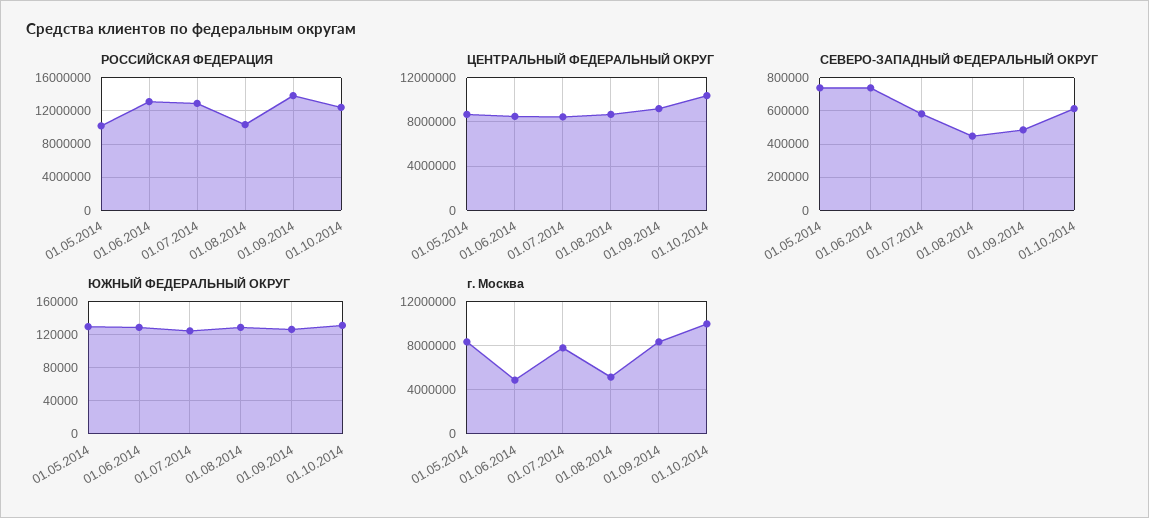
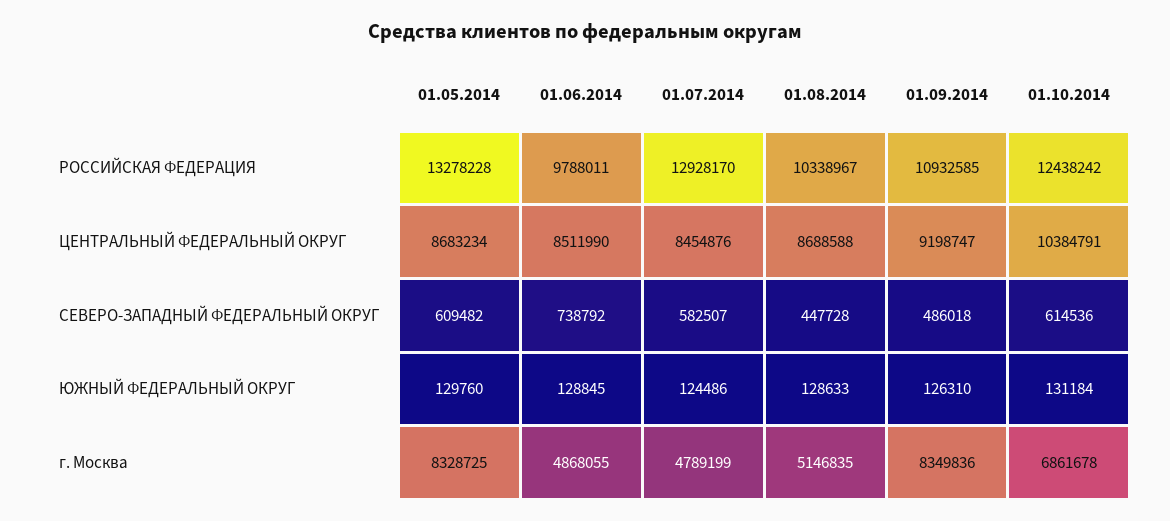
РОССИЙСКАЯ ФЕДЕРАЦИЯ, 01.05.2014: 10000000 -> 13278228
РОССИЙСКАЯ ФЕДЕРАЦИЯ, 01.06.2014: 13000000 -> 9788011
РОССИЙСКАЯ ФЕДЕРАЦИЯ, 01.09.2014: 14000000 -> 10932585
СЕВЕРО-ЗАПАДНЫЙ ФЕДЕРАЛЬНЫЙ ОКРУГ, 01.05.2014: 750000 -> 609482
г. Москва, 01.07.2014: 8000000 -> 4789199
г. Москва, 01.10.2014: 10000000 -> 6861678

